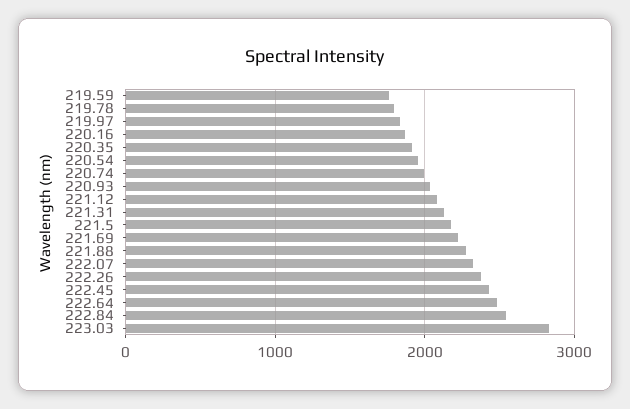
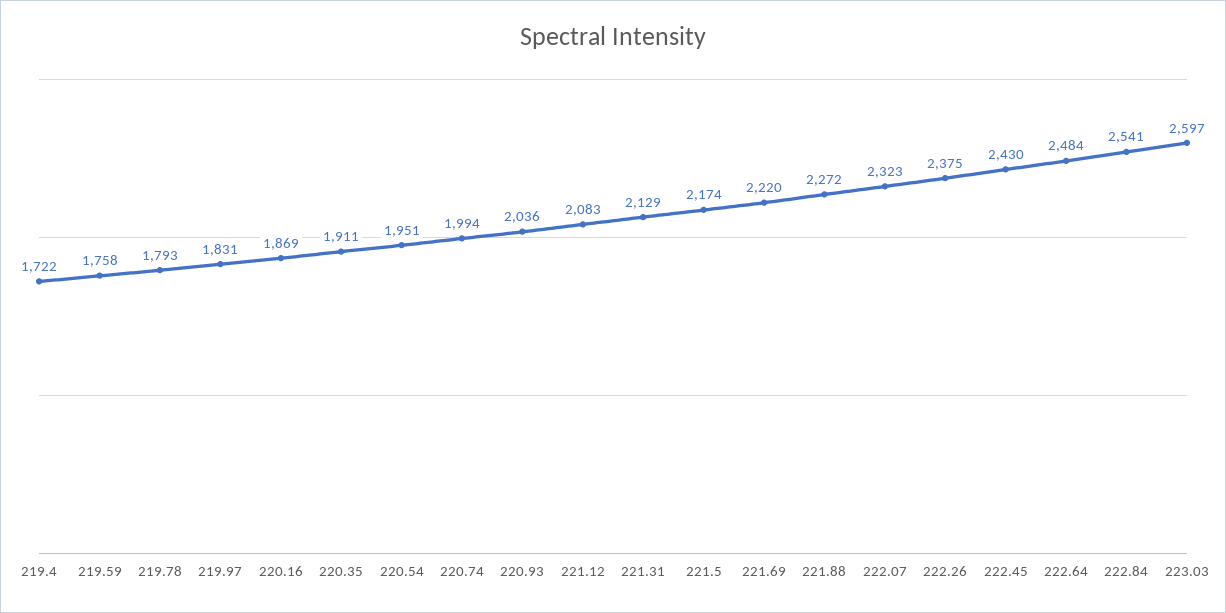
223.03: 2800 -> 2597
219.4: none -> 1722

